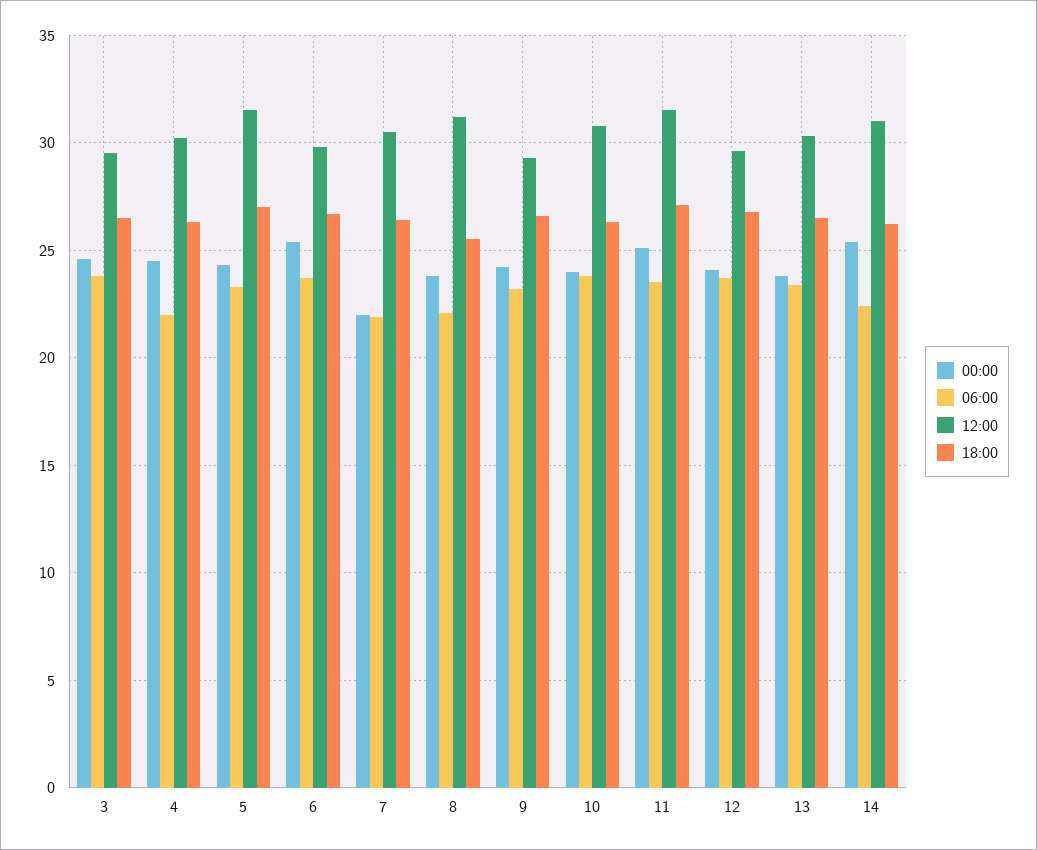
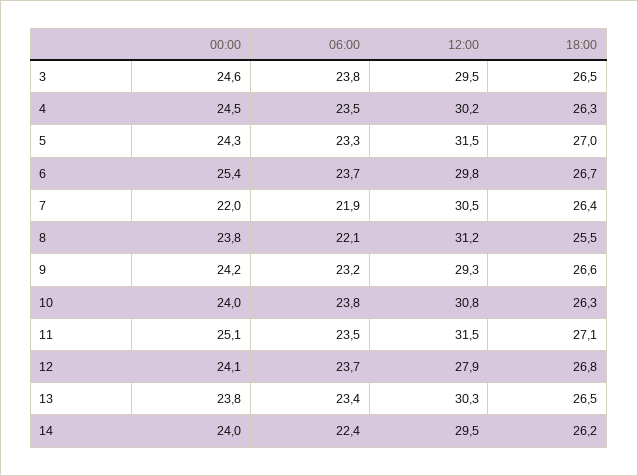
06:00, 4: 22 -> 23.5
12:00, 12: 29.5 -> 27.9
00:00, 14: 25.5 -> 24
12:00, 14: 31 -> 29.5

